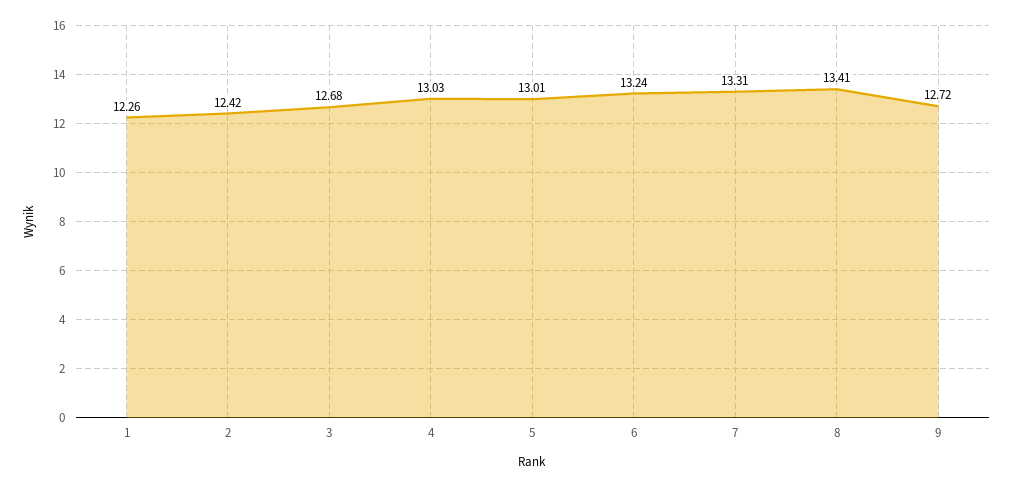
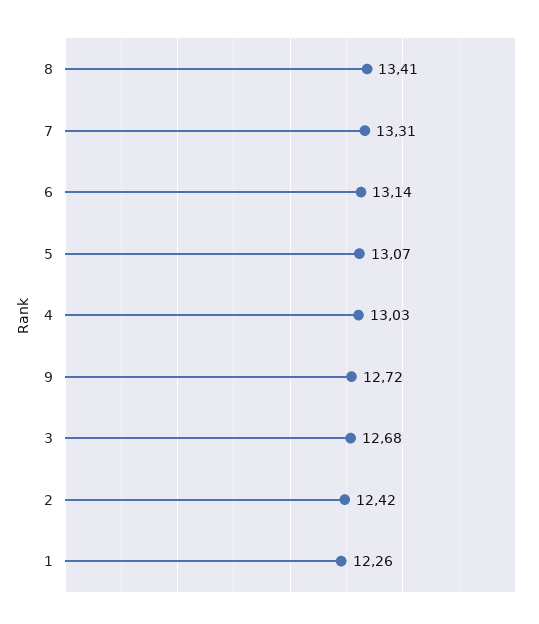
5: 13.01 -> 13.07
6: 13.24 -> 13.14

